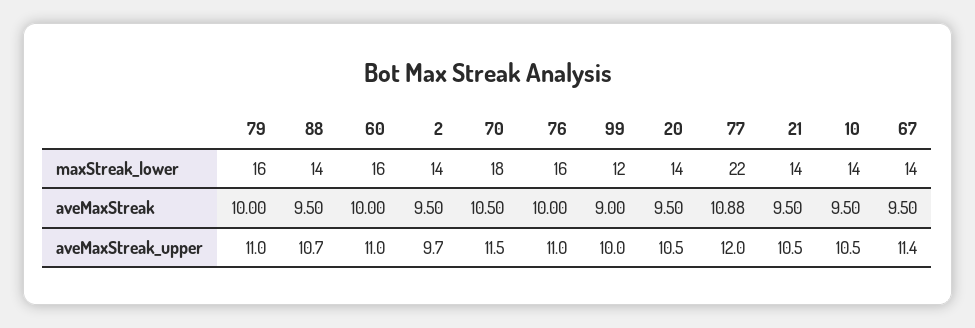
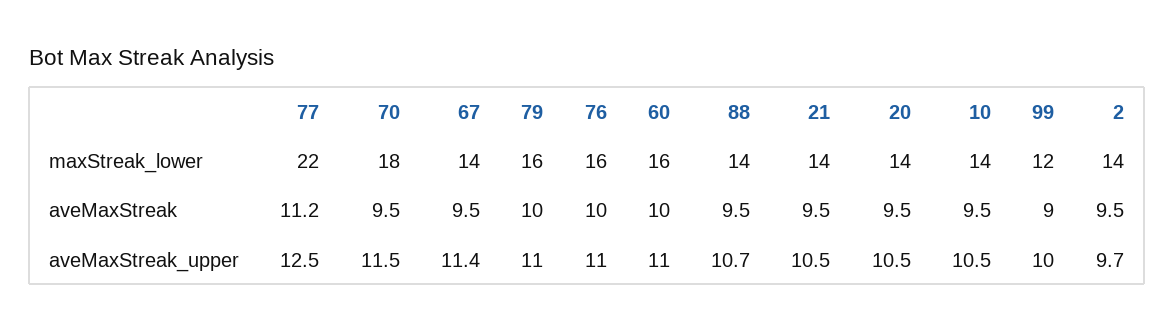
70, aveMaxStreak: 10.5 -> 9.5
77, aveMaxStreak: 10.88 -> 11.2
77, aveMaxStreak_upper: 12 -> 12.5

